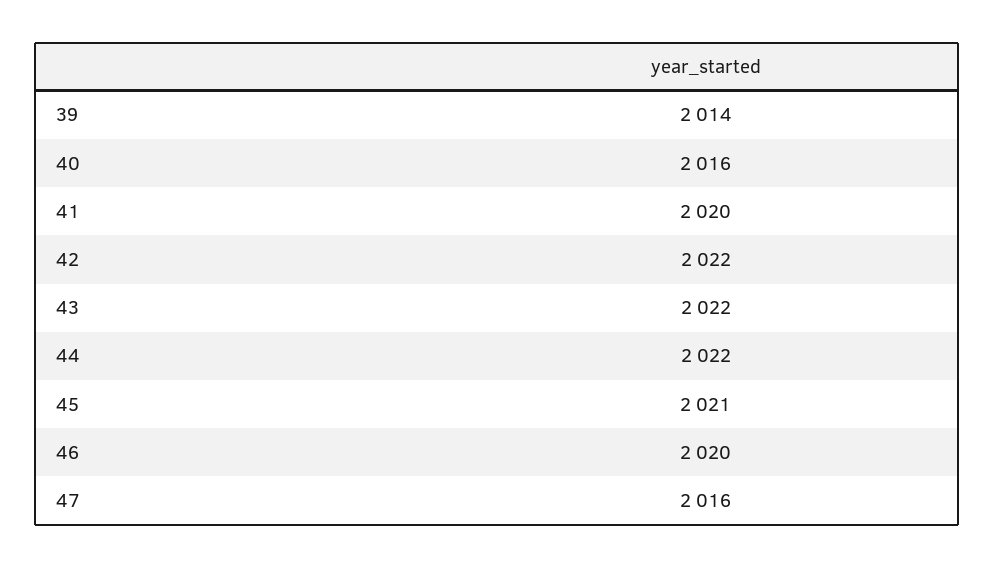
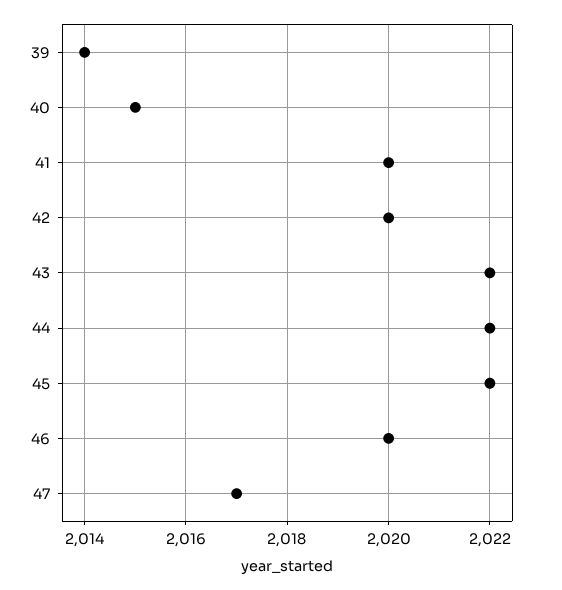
40: 2016 -> 2015
42: 2022 -> 2020
45: 2021 -> 2022
47: 2016 -> 2017

